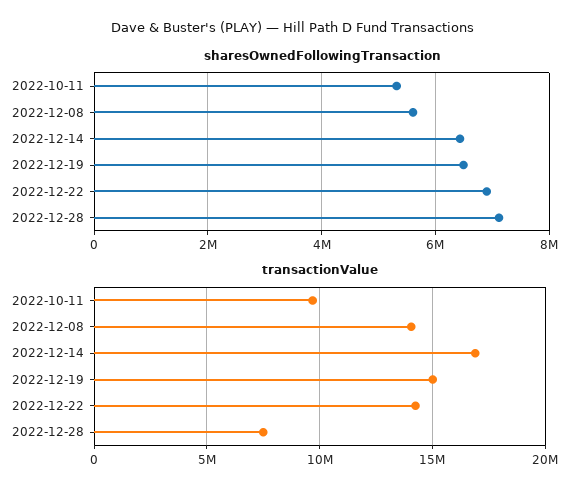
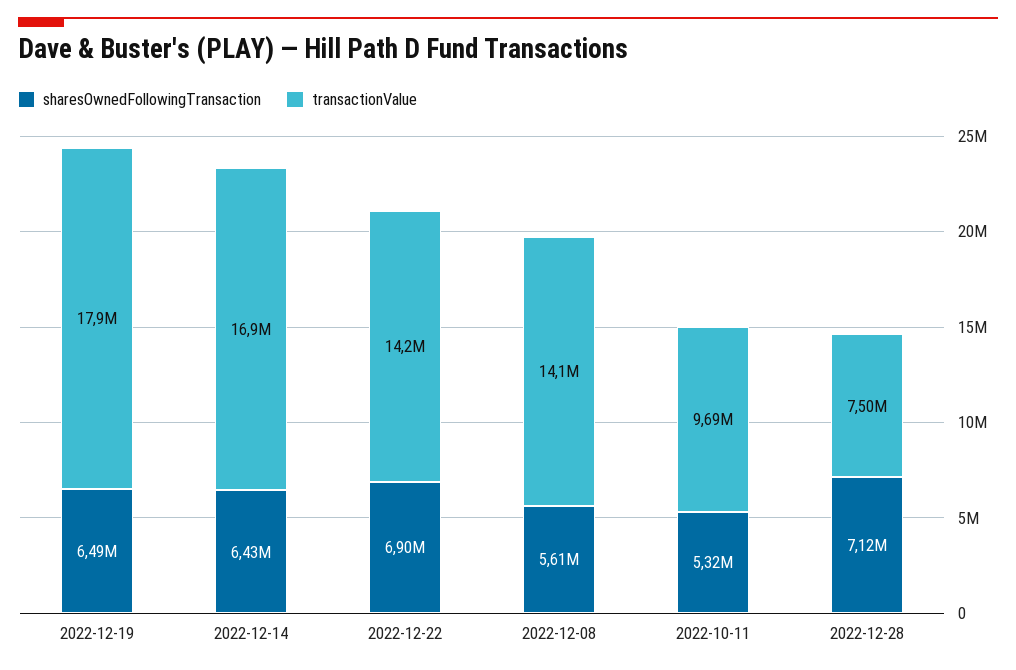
transactionValue, 2022-12-19: 15000000 -> 17900000

